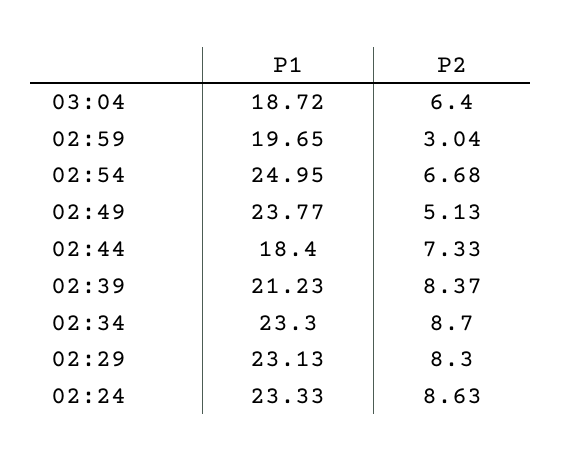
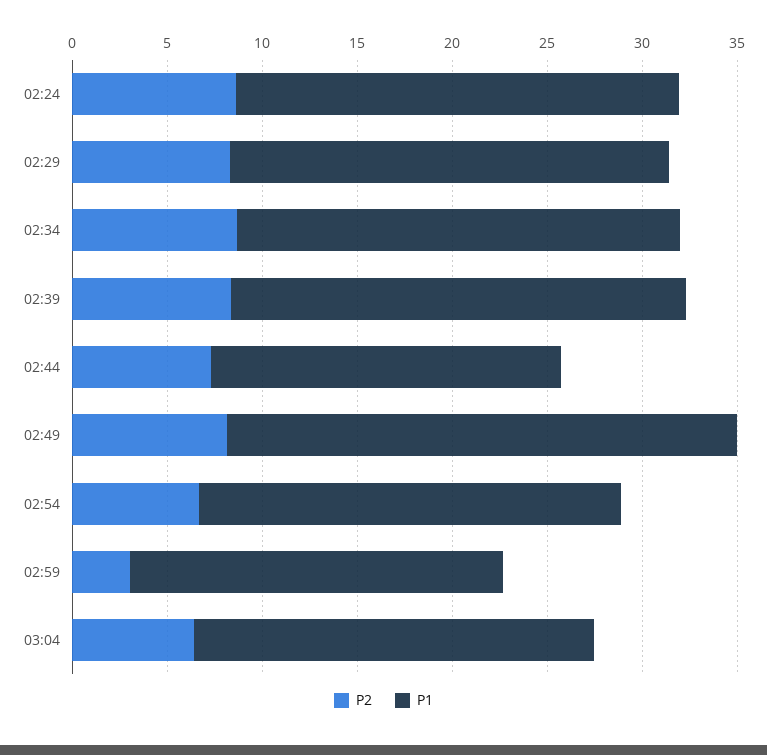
P1, 03:04: 18.72 -> 21
P1, 02:54: 24.95 -> 22
P1, 02:49: 23.77 -> 27
P2, 02:49: 5.13 -> 8
P1, 02:39: 21.23 -> 24

